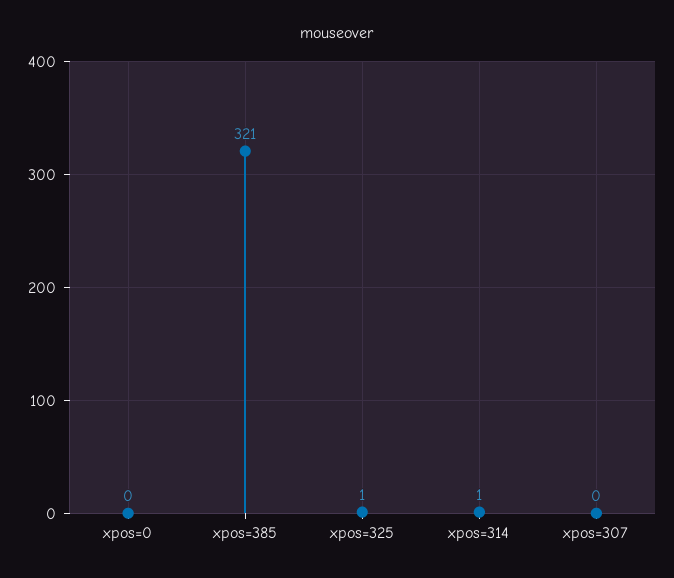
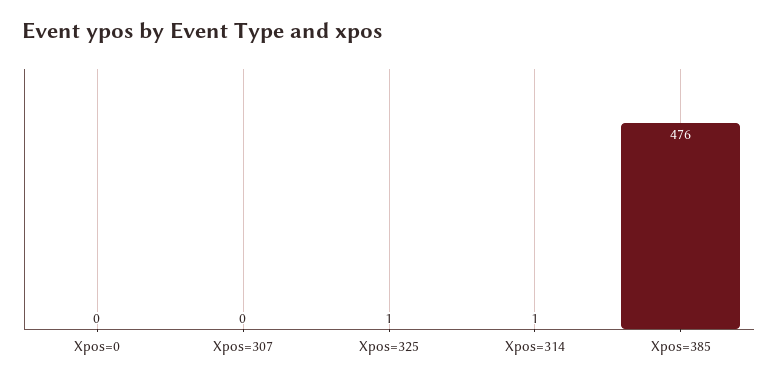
xpos=385: 321 -> 476

